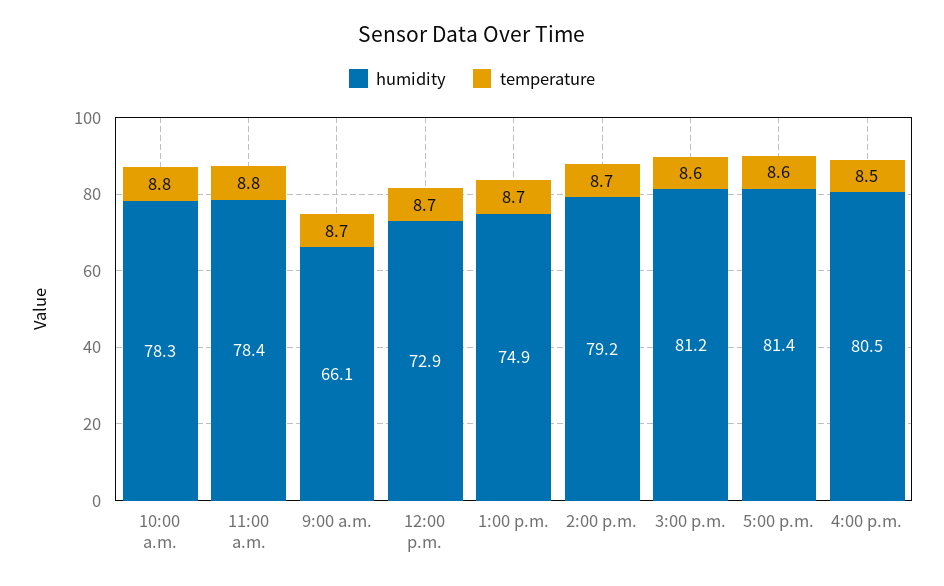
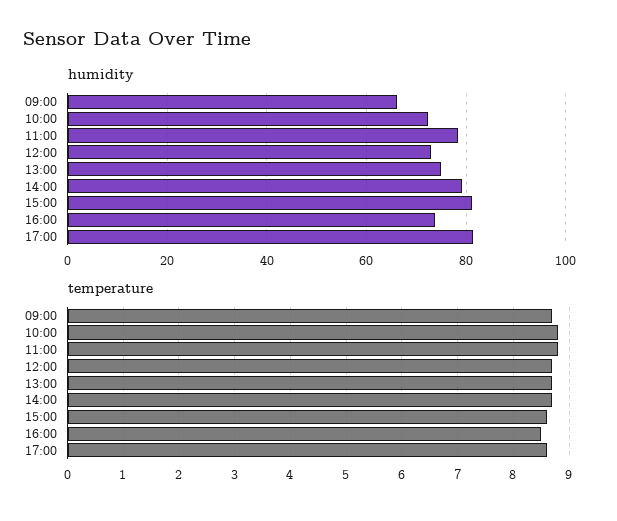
humidity, 10:00 a.m.: 78.3 -> 72
humidity, 4:00 p.m.: 80.5 -> 74

